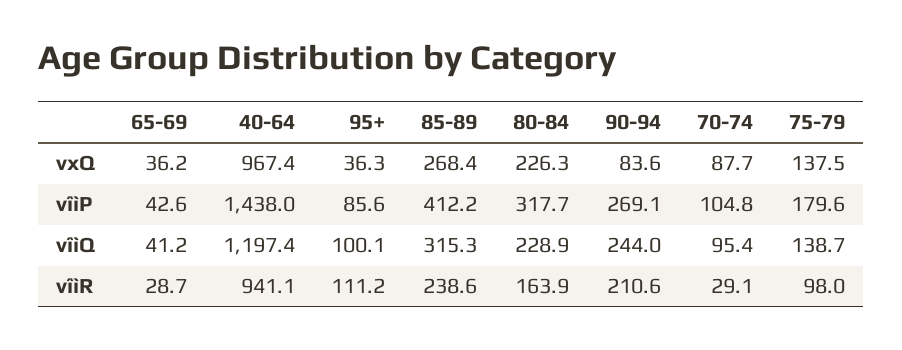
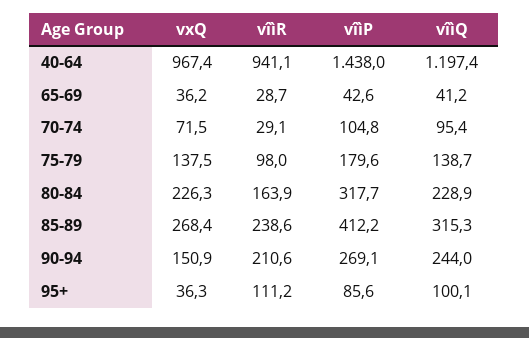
90-94, vxQ: 83.6 -> 150.9
70-74, vxQ: 87.7 -> 71.5

